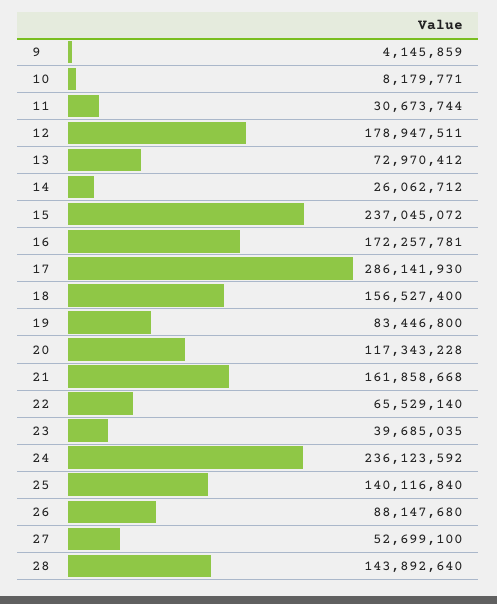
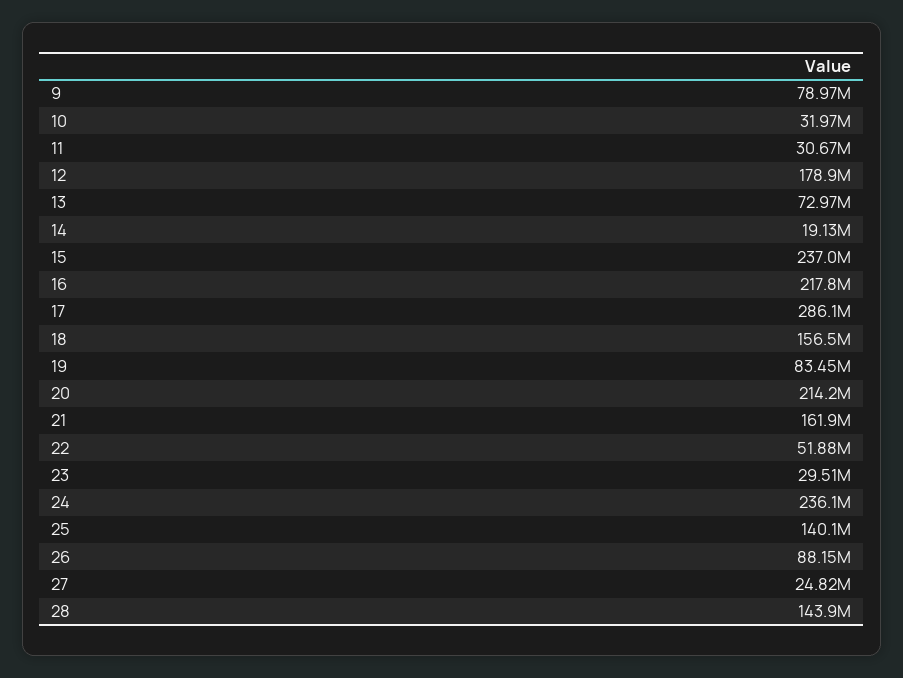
9: 4145859 -> 78970000
10: 8179771 -> 31970000
14: 26062712 -> 19130000
16: 172257781 -> 217800000
20: 117343228 -> 214200000
22: 65529140 -> 51880000
23: 39685035 -> 29510000
27: 52699100 -> 24820000

